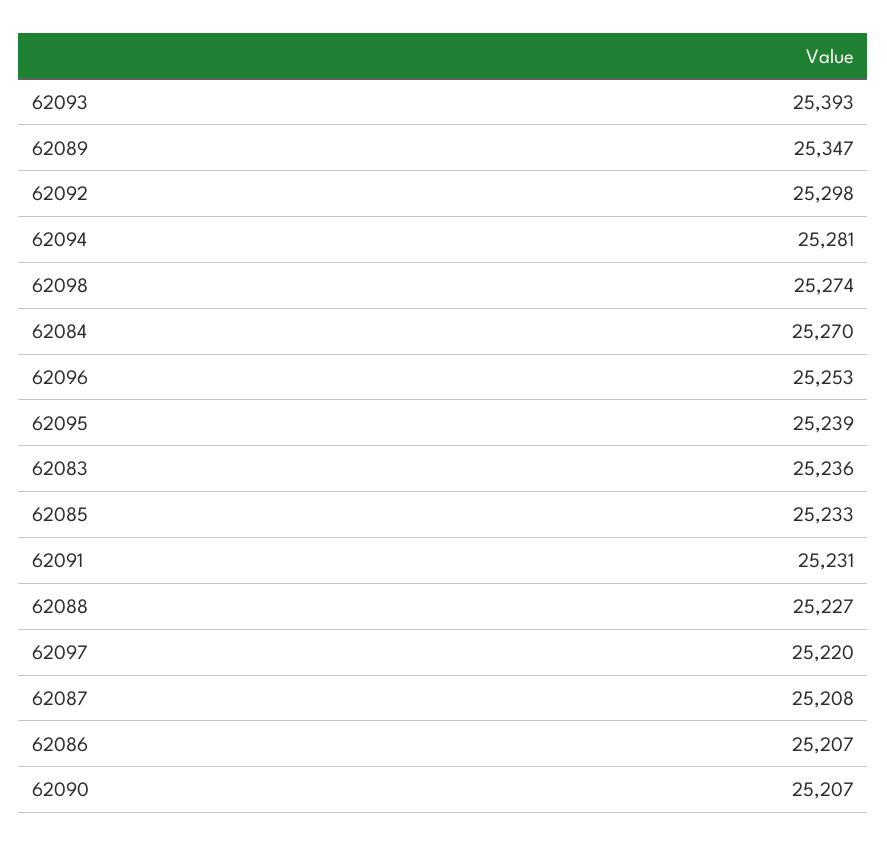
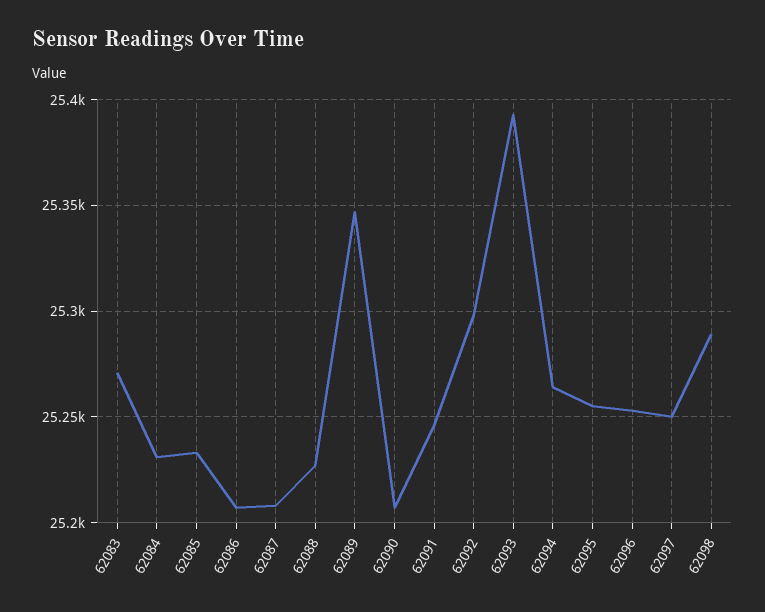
62094: 25281 -> 25265
62098: 25274 -> 25290
62084: 25270 -> 25230
62095: 25239 -> 25255
62083: 25236 -> 25270
62091: 25231 -> 25245
62097: 25220 -> 25250

